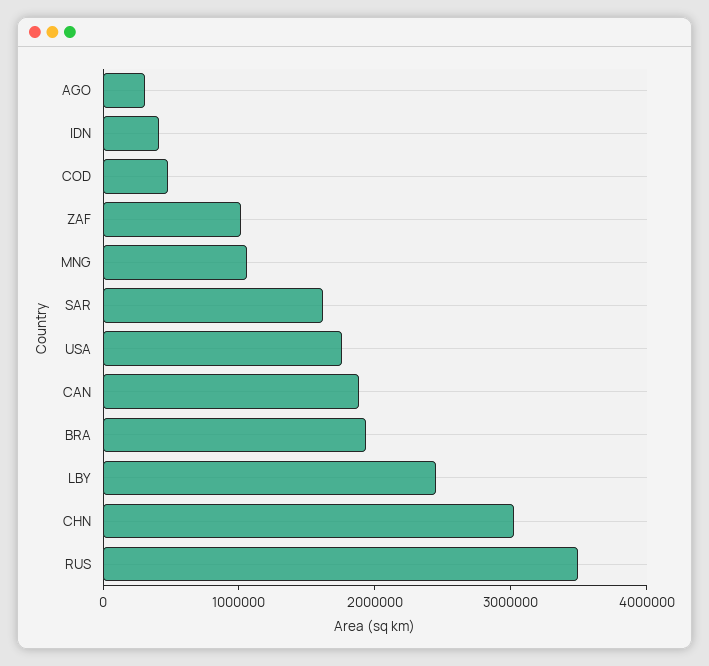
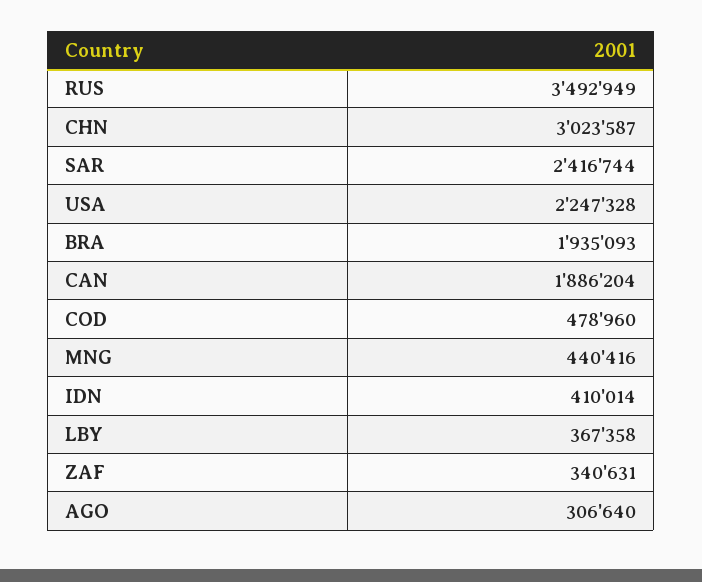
ZAF: 1000000 -> 340631
MNG: 1000000 -> 440416
SAR: 1600000 -> 2416744
USA: 1800000 -> 2247328
LBY: 2400000 -> 367358

